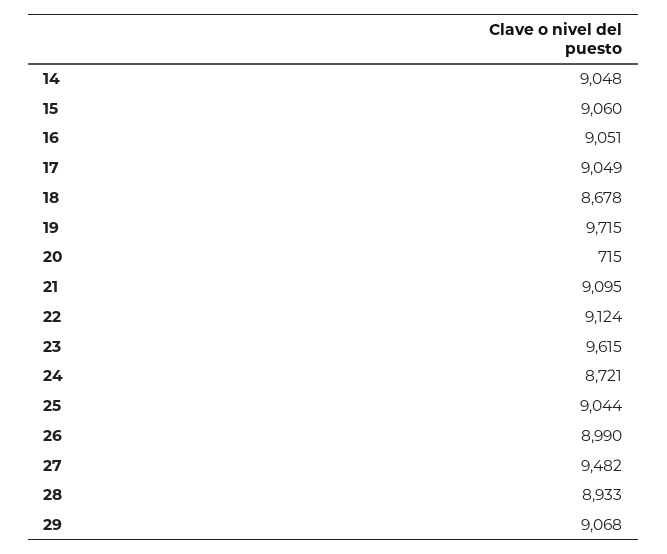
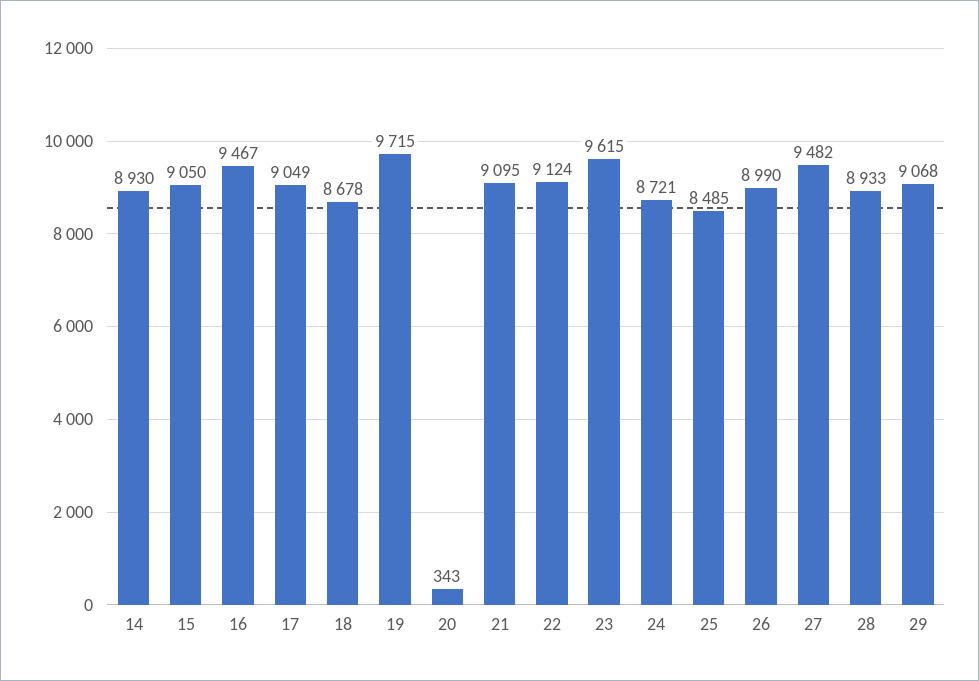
14: 9048 -> 8930
15: 9060 -> 9050
16: 9051 -> 9467
20: 715 -> 343
25: 9044 -> 8485

